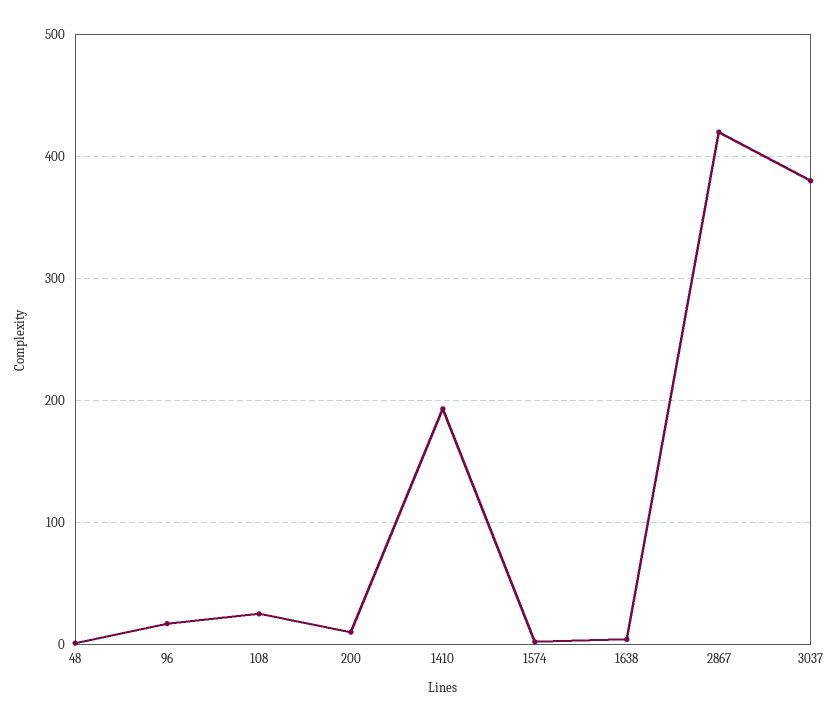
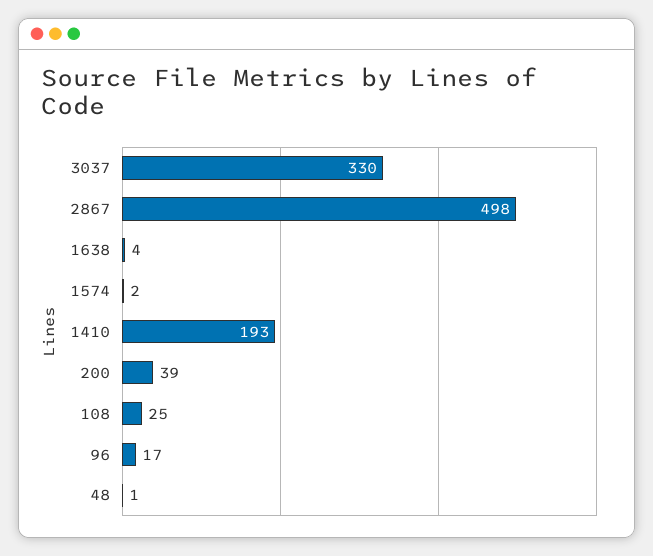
200: 10 -> 39
2867: 420 -> 498
3037: 380 -> 330

